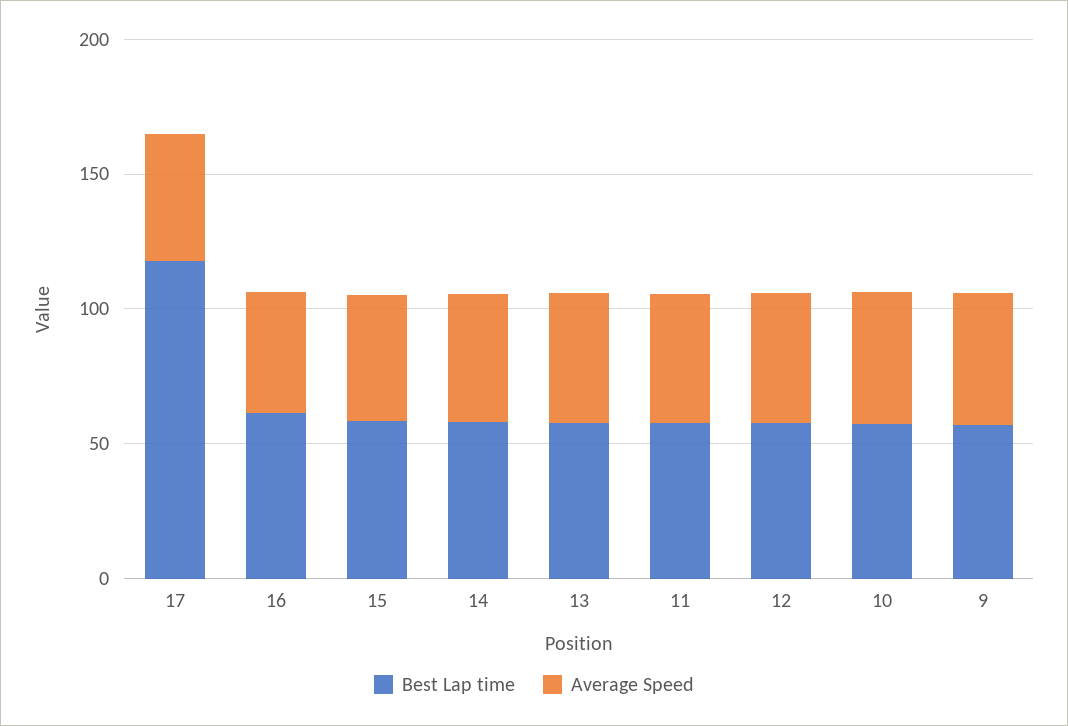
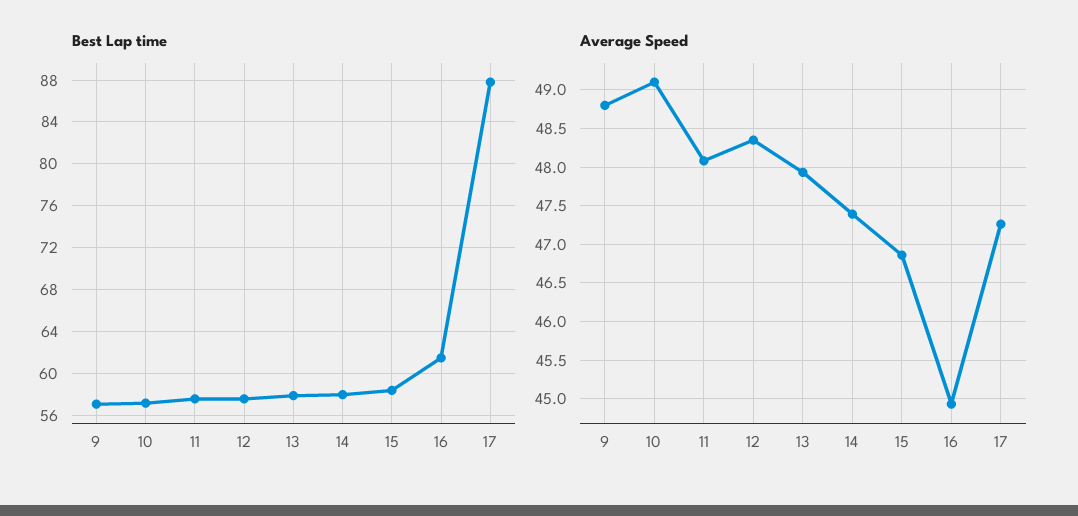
Best Lap time, 17: 120 -> 88

